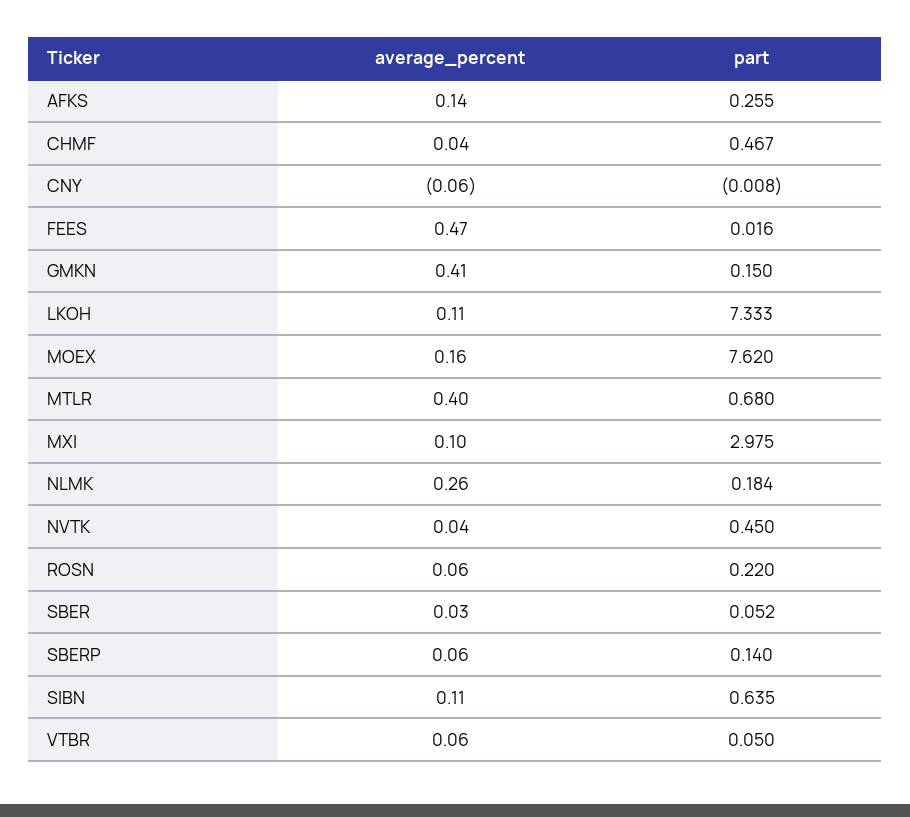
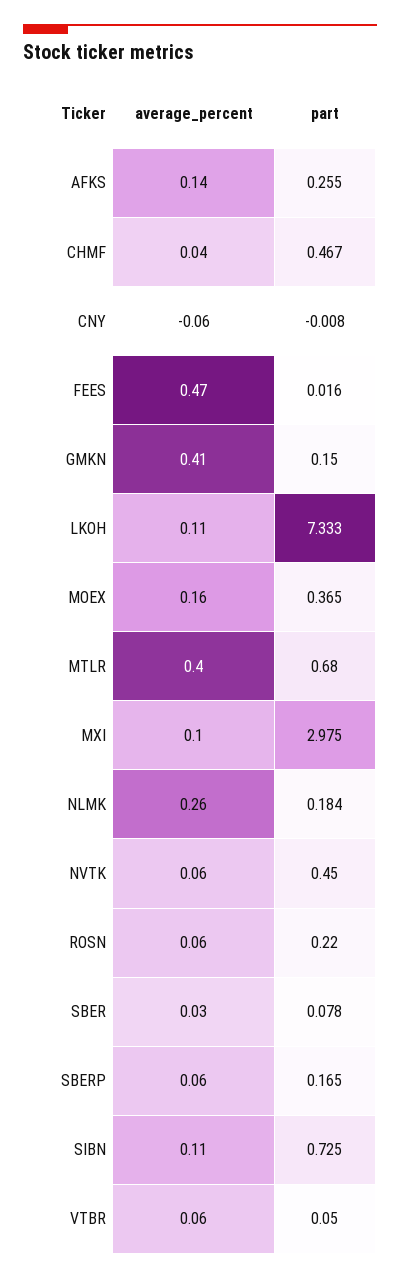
part, MOEX: 7.62 -> 0.365
average_percent, NVTK: 0.04 -> 0.06
part, SBER: 0.052 -> 0.078
part, SBERP: 0.14 -> 0.165
part, SIBN: 0.635 -> 0.725

